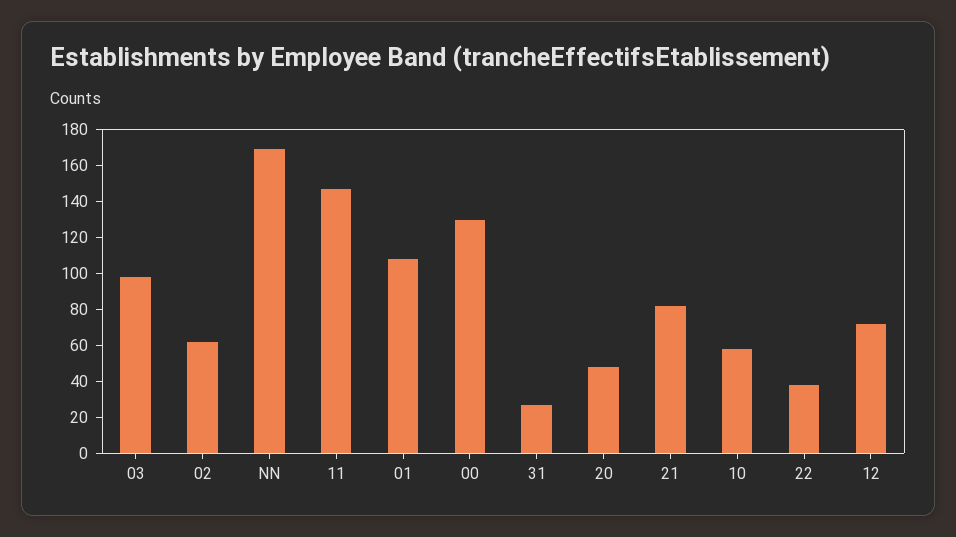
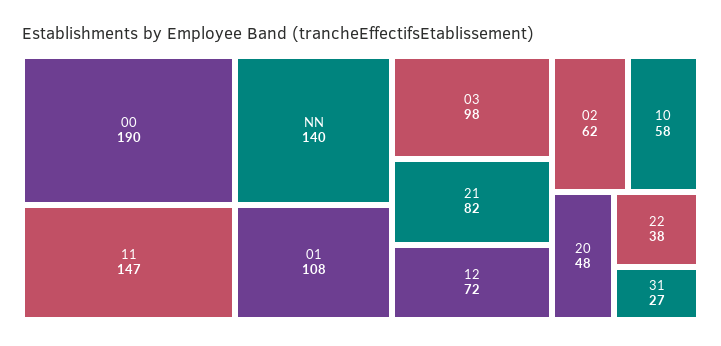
NN: 170 -> 140
00: 130 -> 190

